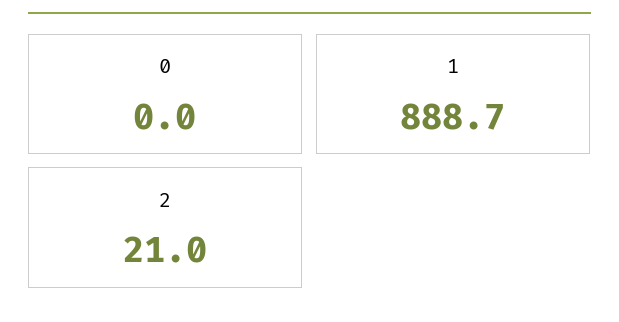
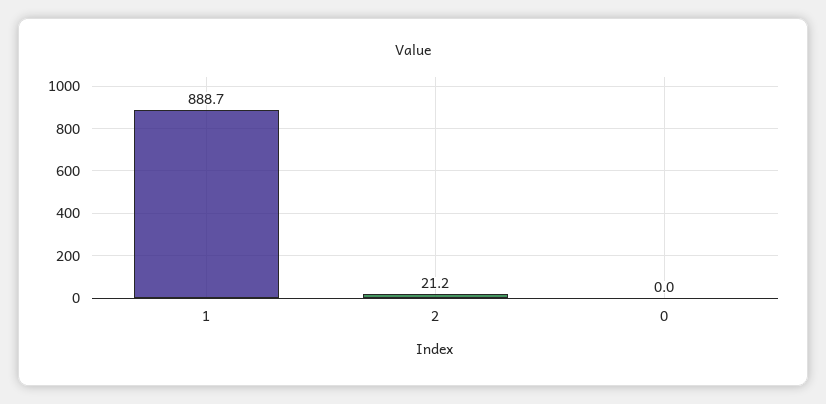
2: 21 -> 21.2

